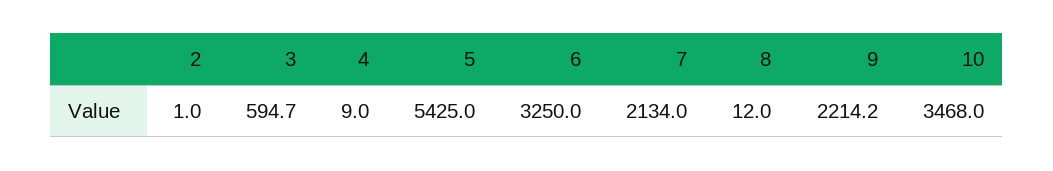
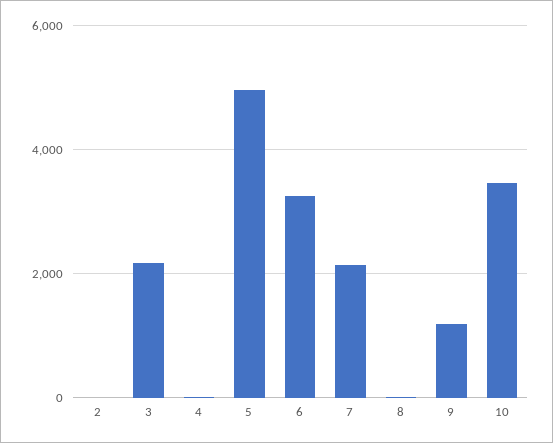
3: 594.7 -> 2200
5: 5425 -> 5000
9: 2214.2 -> 1200

